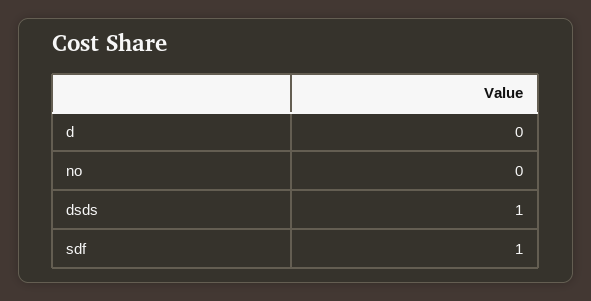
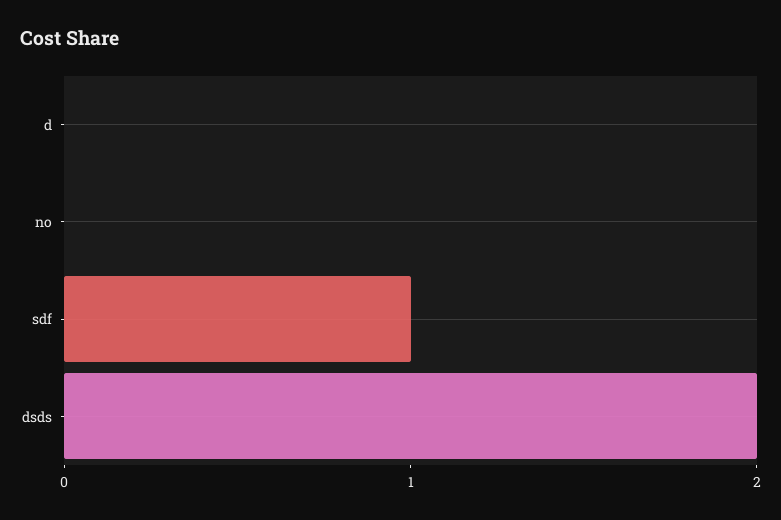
dsds: 1 -> 2

